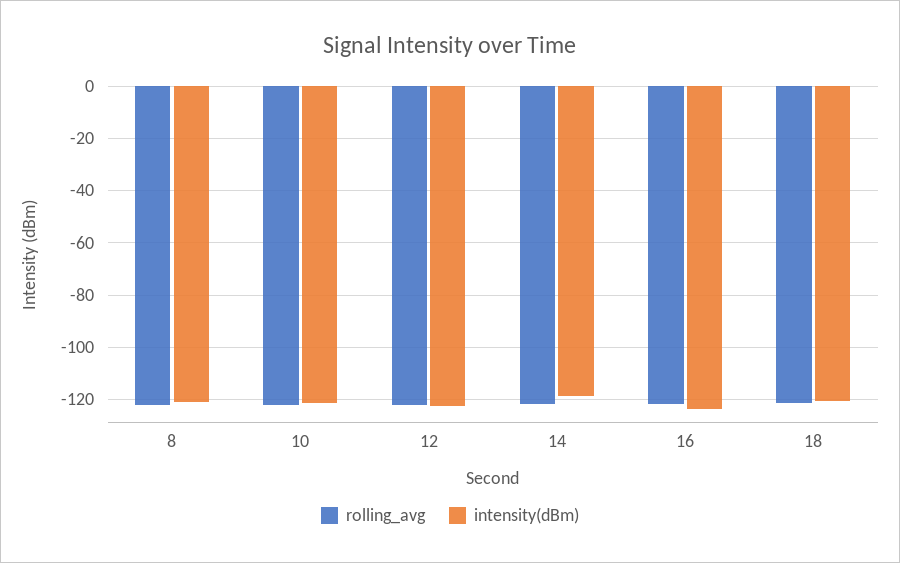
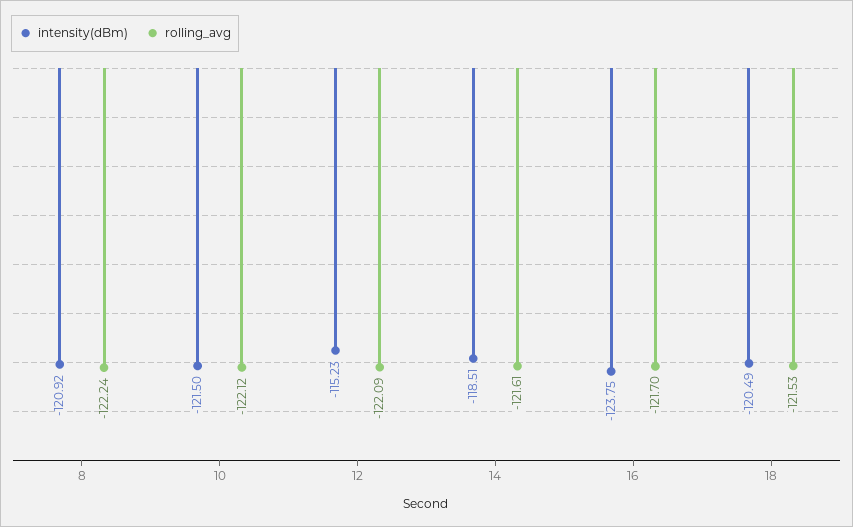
intensity(dBm), 12: -122.5 -> -115.23

